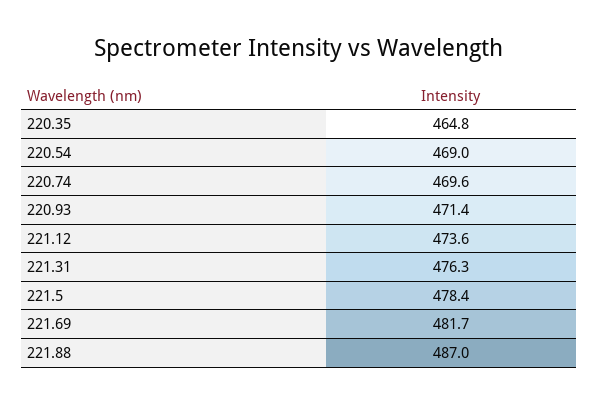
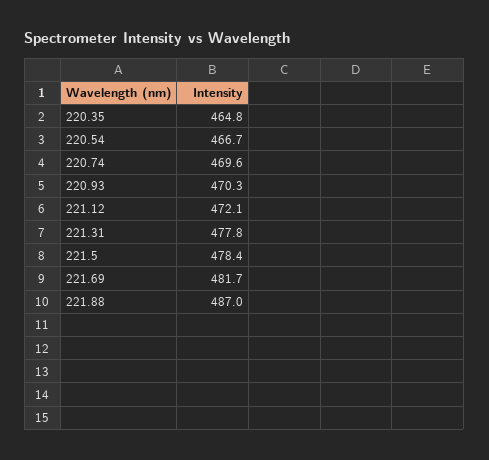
220.54: 469 -> 466.7
220.93: 471.4 -> 470.3
221.12: 473.6 -> 472.1
221.31: 476.3 -> 477.8

